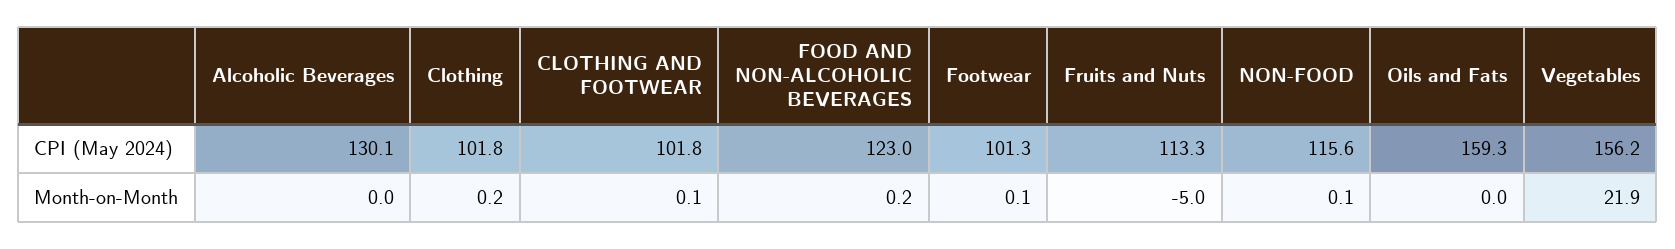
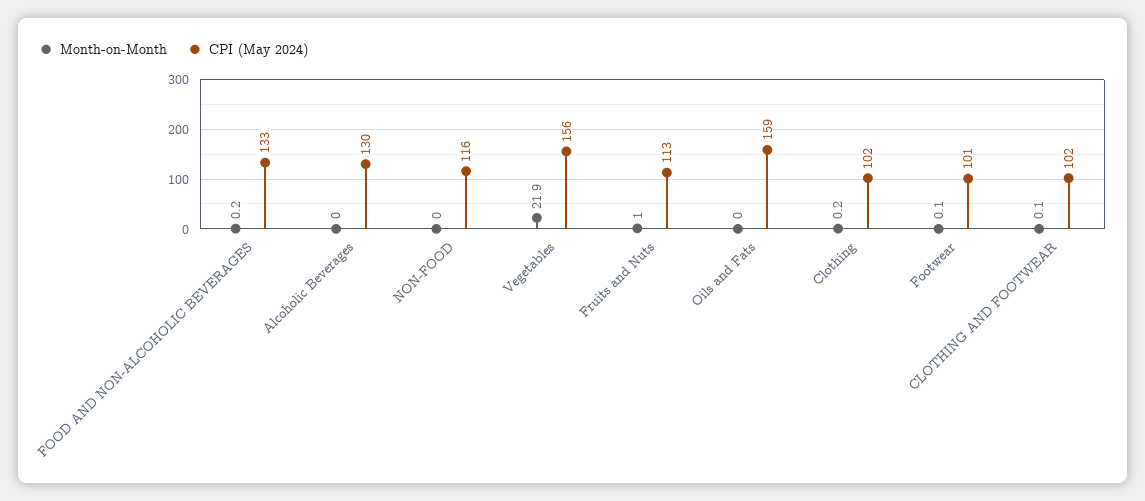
CPI (May 2024), FOOD AND NON-ALCOHOLIC BEVERAGES: 123 -> 133
Month-on-Month, Fruits and Nuts: -5 -> 1
Month-on-Month, NON-FOOD: 0.1 -> 0

